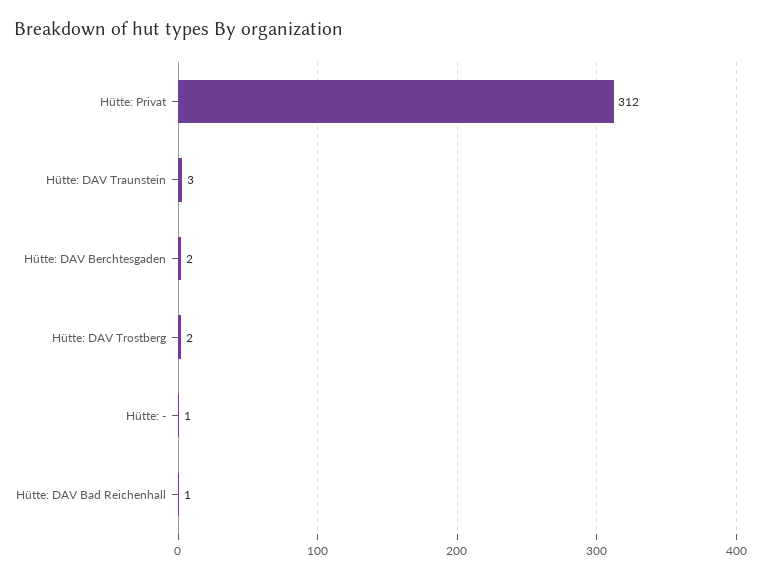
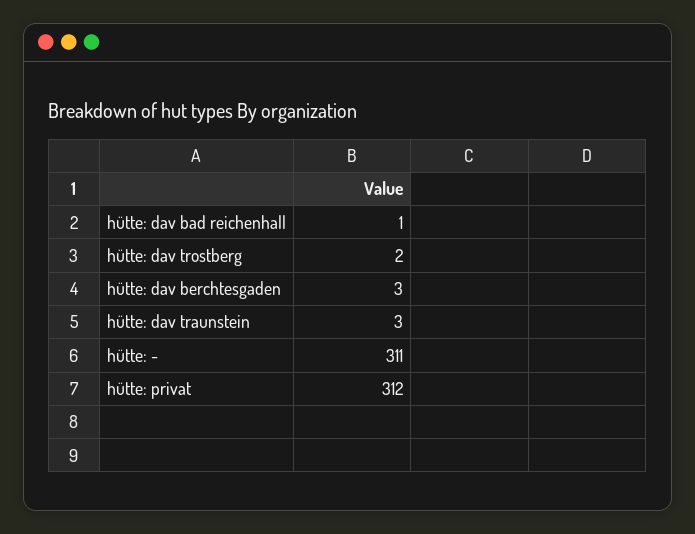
Hütte: DAV Berchtesgaden: 2 -> 3
Hütte: -: 1 -> 311

